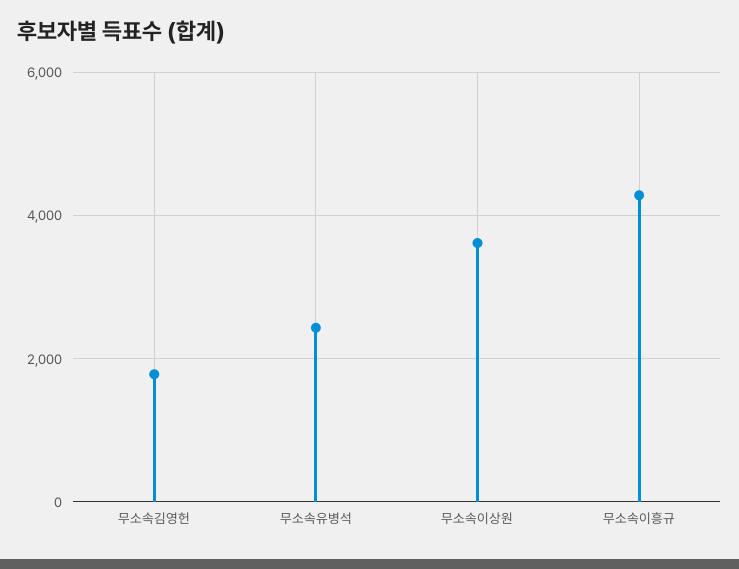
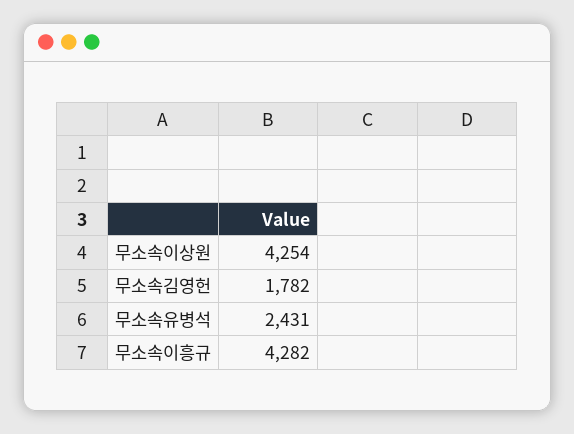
무소속이상원: 3600 -> 4254

